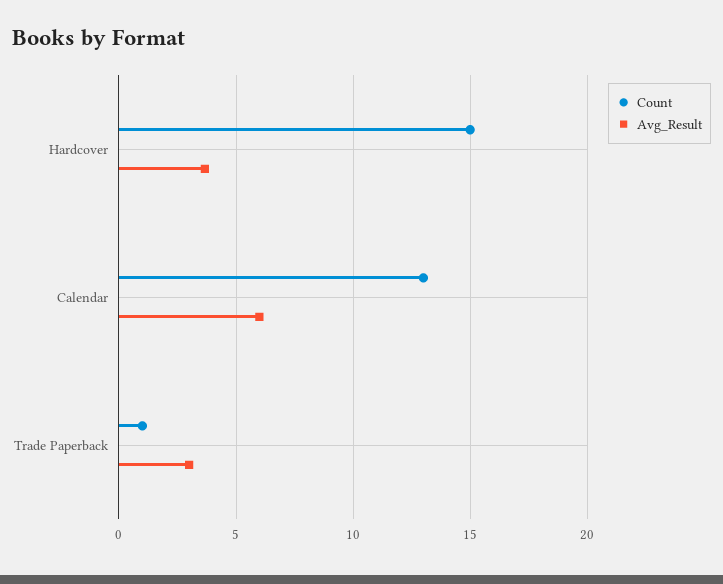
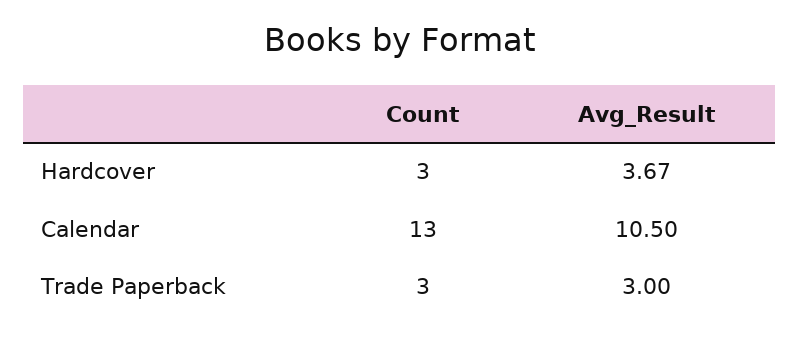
Count, Hardcover: 15 -> 3
Avg_Result, Calendar: 6 -> 10.5
Count, Trade Paperback: 1 -> 3

